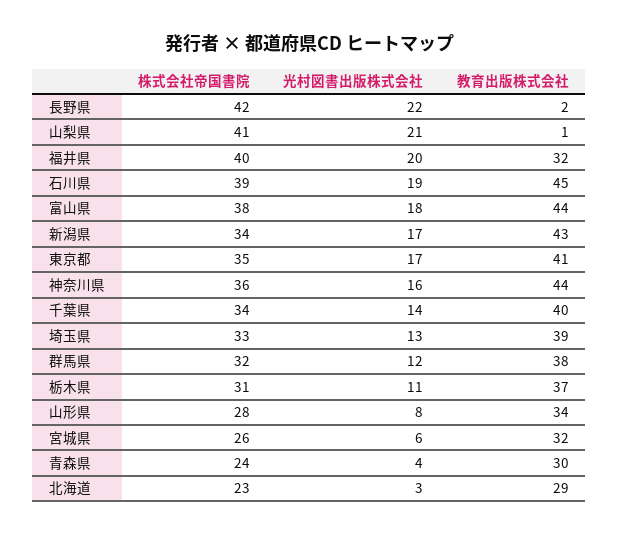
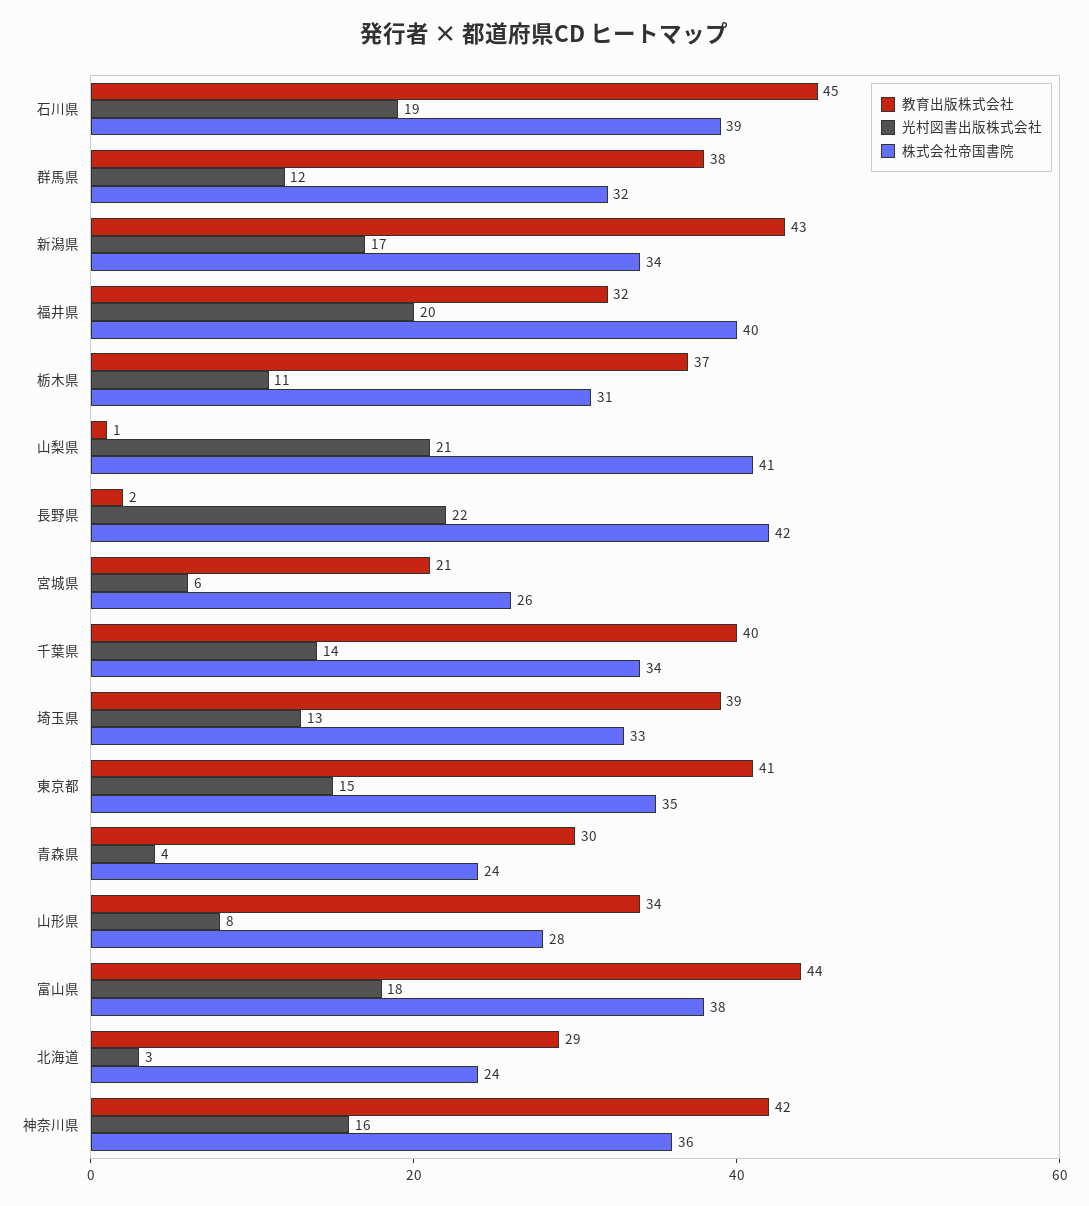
光村図書出版株式会社, 東京都: 17 -> 15
教育出版株式会社, 神奈川県: 44 -> 42
教育出版株式会社, 宮城県: 32 -> 21
株式会社帝国書院, 北海道: 23 -> 24

